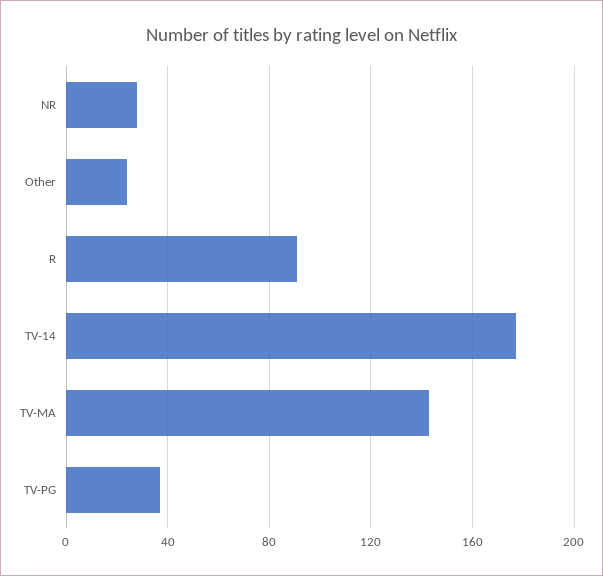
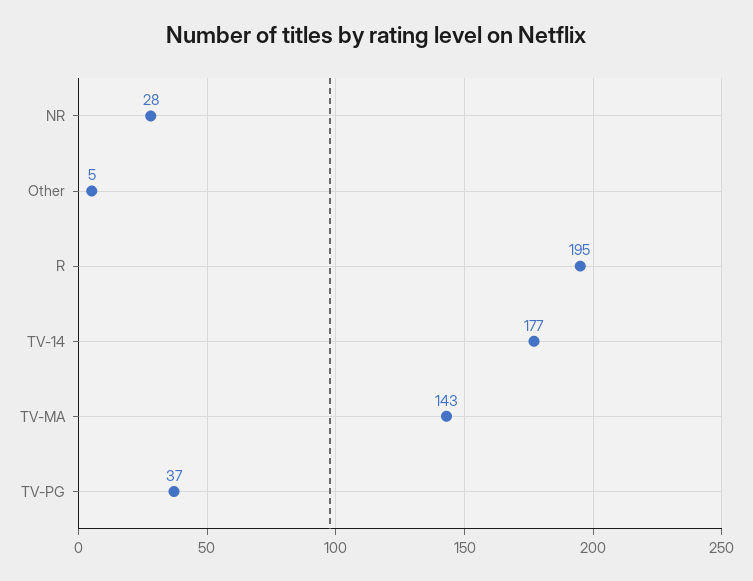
Other: 25 -> 5
R: 90 -> 195

